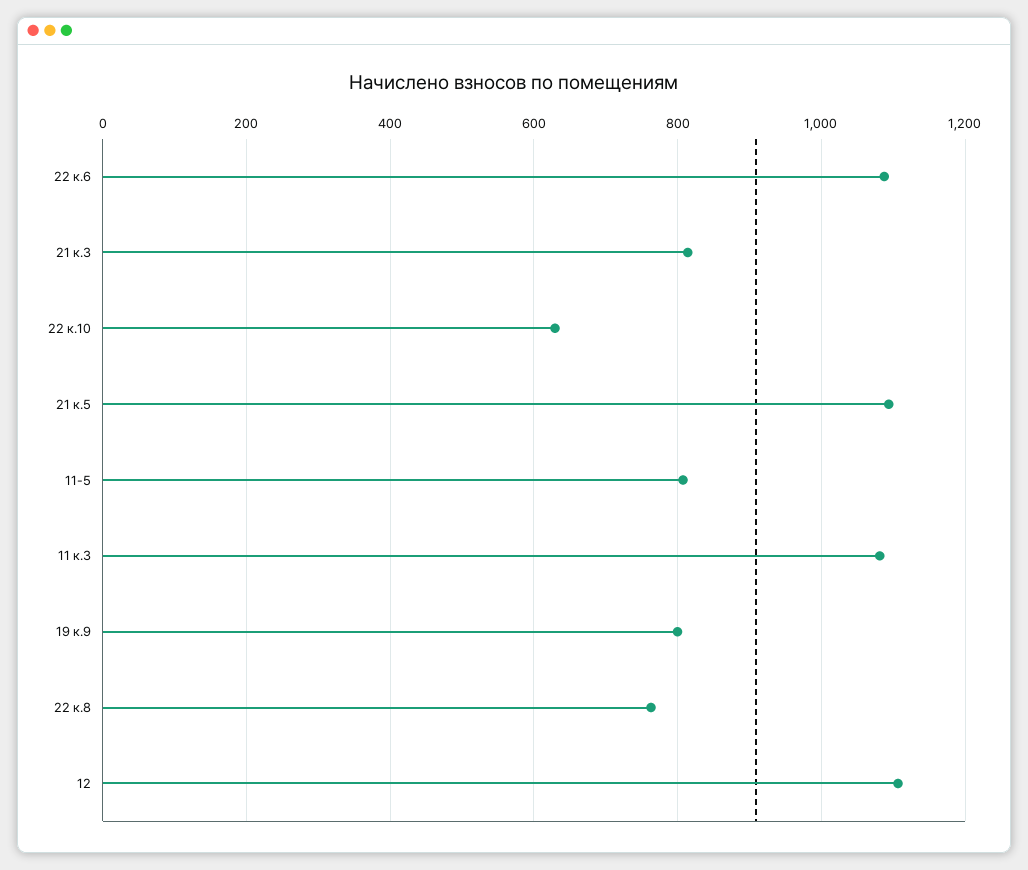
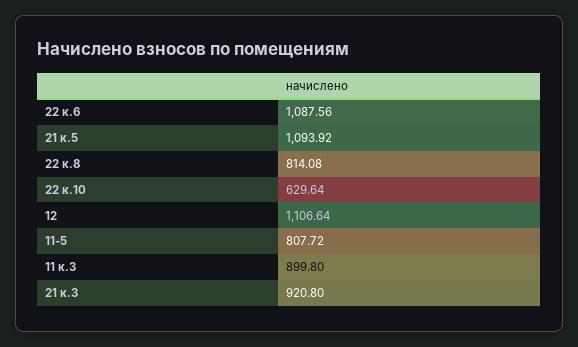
21 к.3: 820 -> 920.8
11 к.3: 1080 -> 899.8
19 к.9: 800 -> none
22 к.8: 760 -> 814.08

